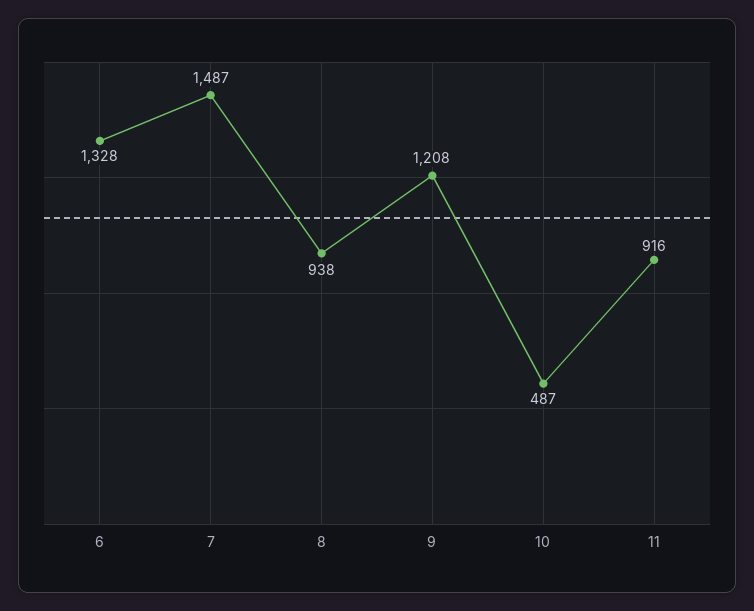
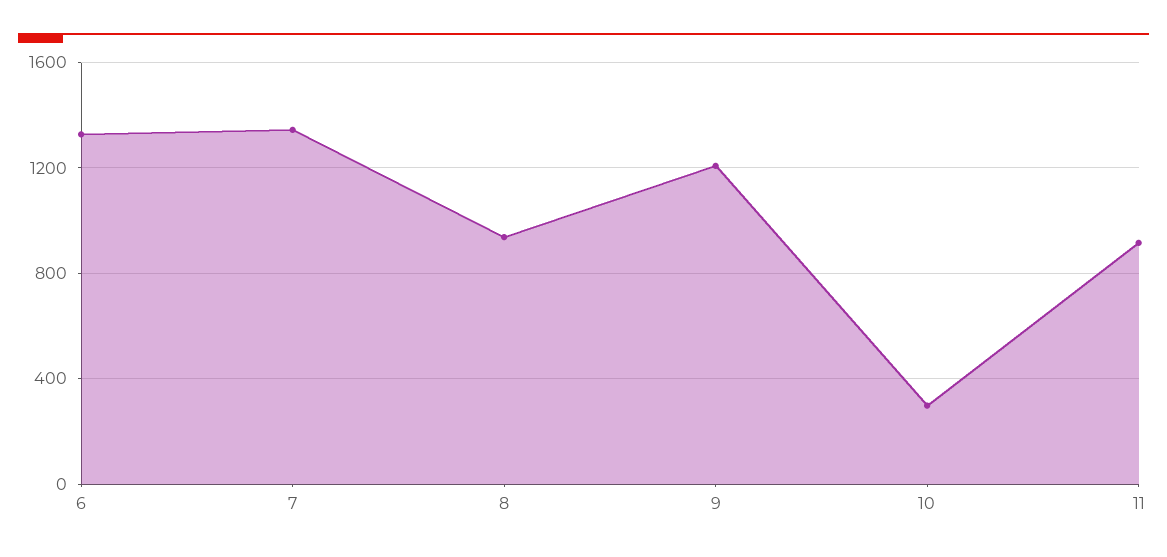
7: 1487 -> 1350
10: 487 -> 300

